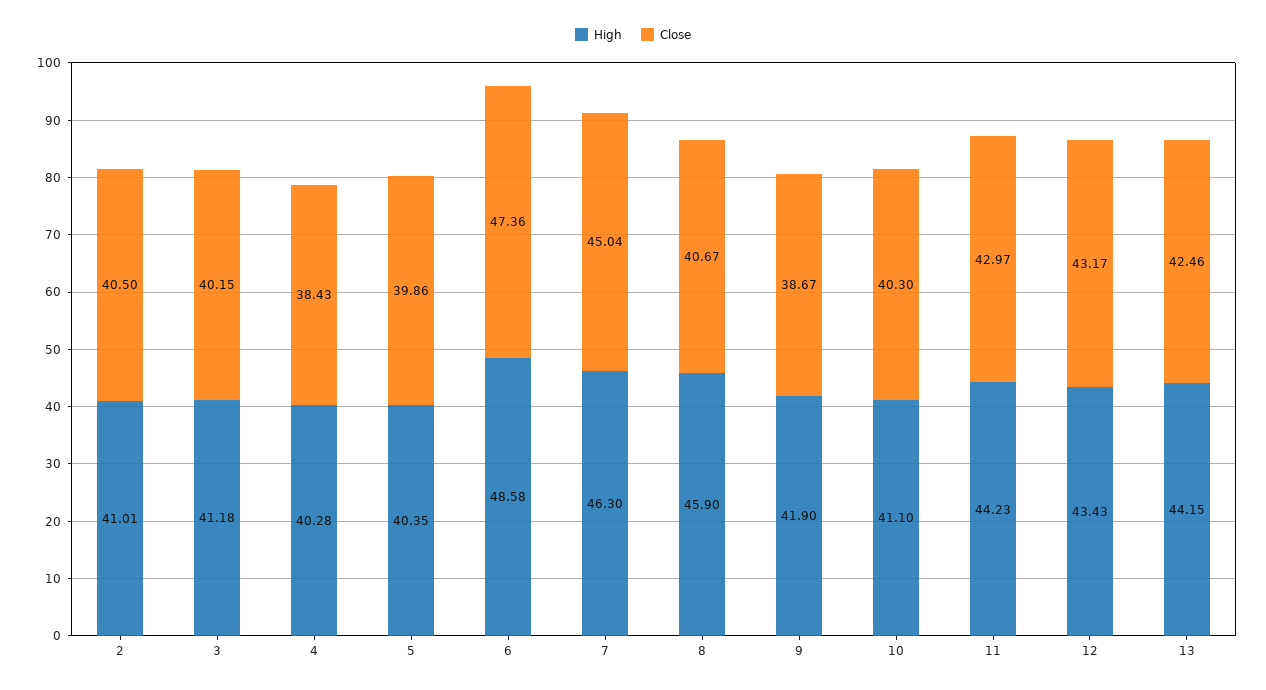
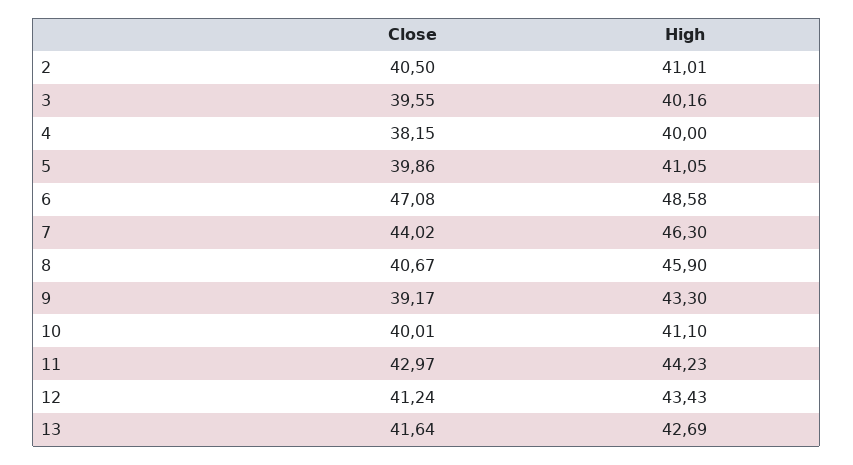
High, 3: 41.18 -> 40.16
Close, 3: 40.15 -> 39.55
High, 4: 40.28 -> 40
Close, 4: 38.43 -> 38.15
High, 5: 40.35 -> 41.05
Close, 6: 47.36 -> 47.08
Close, 7: 45.04 -> 44.02
High, 9: 41.9 -> 43.3
Close, 9: 38.67 -> 39.17
Close, 10: 40.3 -> 40.01
Close, 12: 43.17 -> 41.24
High, 13: 44.15 -> 42.69
Close, 13: 42.46 -> 41.64

